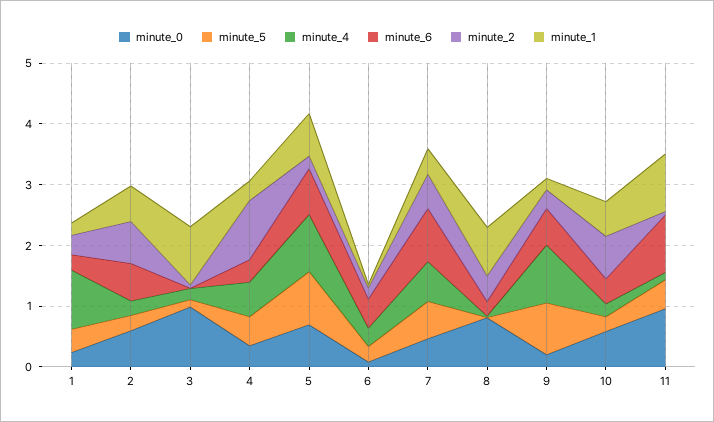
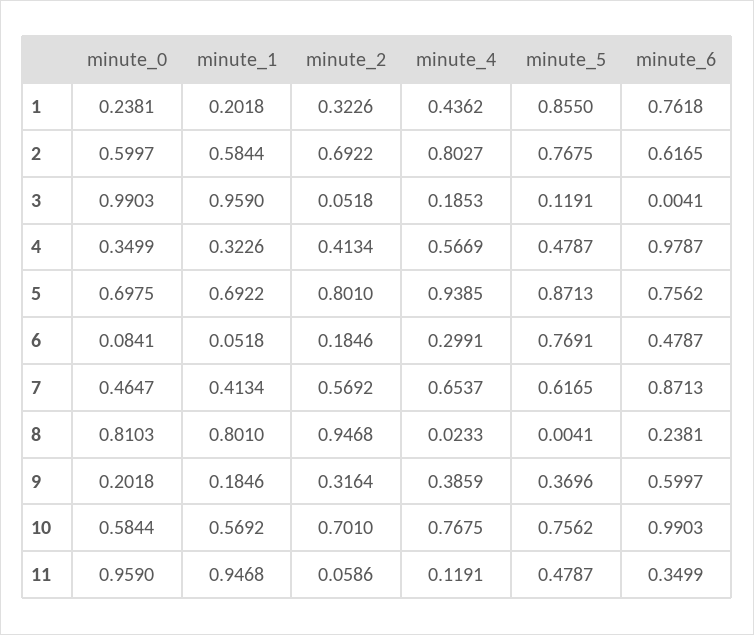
minute_5, 1: 0.4 -> 0.855
minute_4, 1: 1 -> 0.4362
minute_6, 1: 0.2 -> 0.7618
minute_5, 2: 0.2 -> 0.7675
minute_4, 2: 0.2 -> 0.8027
minute_6, 4: 0.4 -> 0.9787
minute_2, 4: 1 -> 0.4134
minute_2, 5: 0.2 -> 0.801
minute_5, 6: 0.2 -> 0.7691
minute_2, 8: 0.4 -> 0.9468
minute_5, 9: 0.8 -> 0.3696
minute_4, 9: 1 -> 0.3859
minute_5, 10: 0.2 -> 0.7562
minute_4, 10: 0.2 -> 0.7675
minute_6, 10: 0.4 -> 0.9903
minute_6, 11: 1 -> 0.3499

